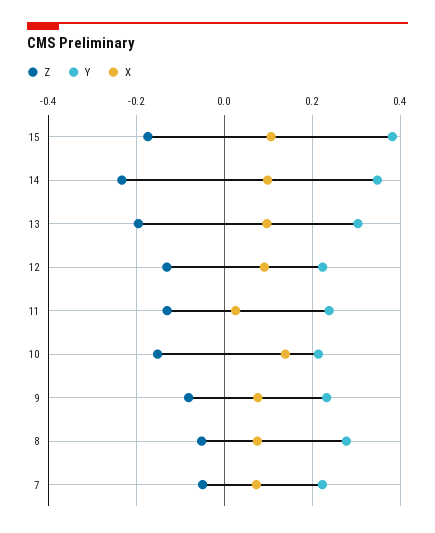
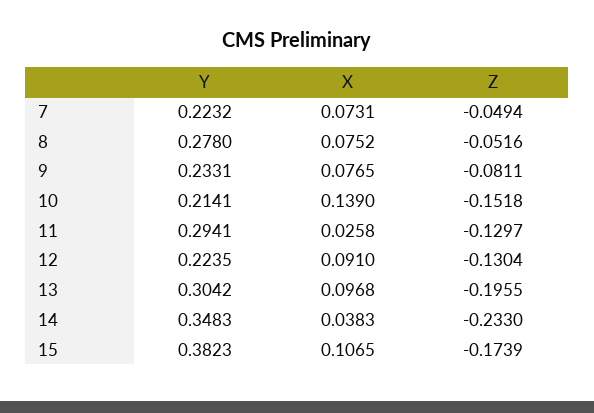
X, 14: 0.1 -> 0.0383
Y, 11: 0.24 -> 0.2941

